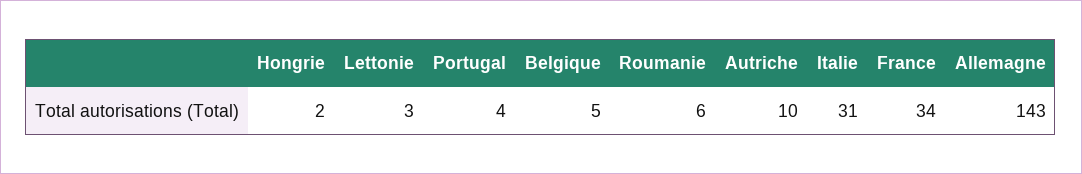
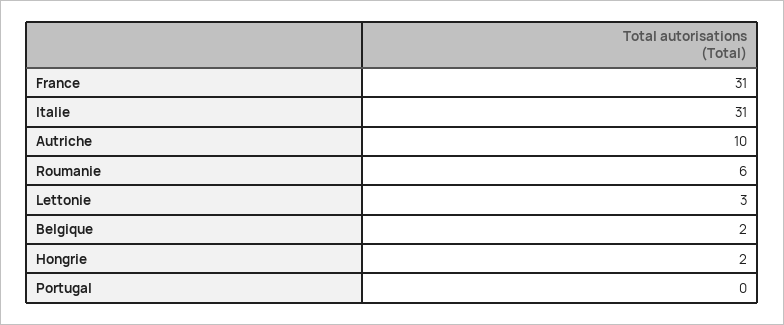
Portugal: 4 -> 0
Belgique: 5 -> 2
France: 34 -> 31
Allemagne: 143 -> none

